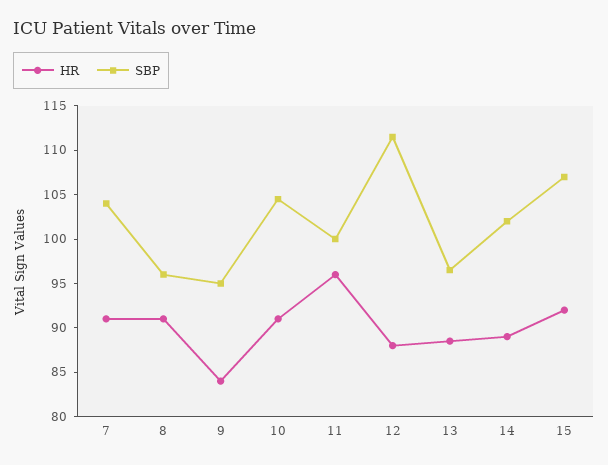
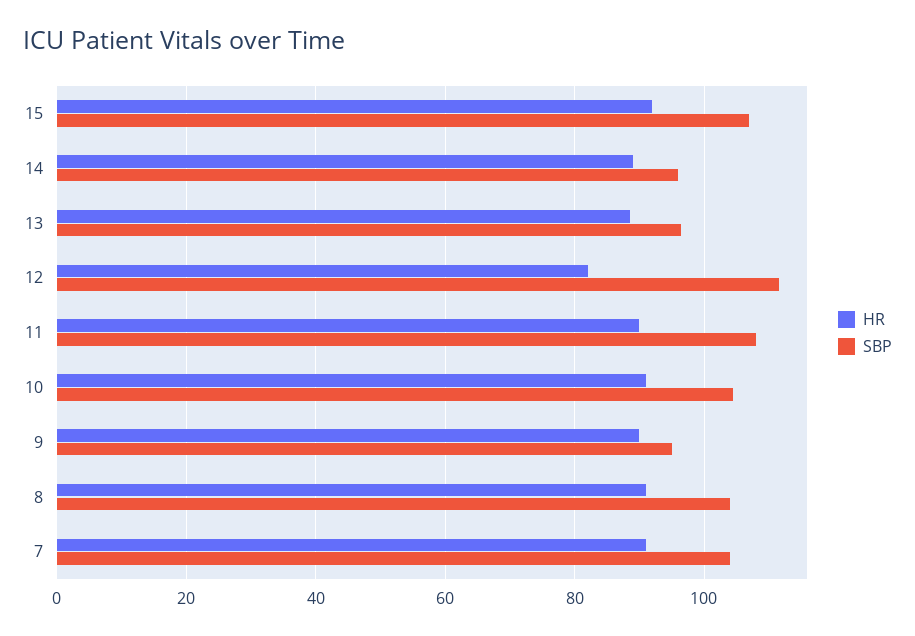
SBP, 8: 96 -> 104
HR, 9: 84 -> 90
HR, 11: 96 -> 90
SBP, 11: 100 -> 108
HR, 12: 88 -> 82
SBP, 14: 102 -> 96

